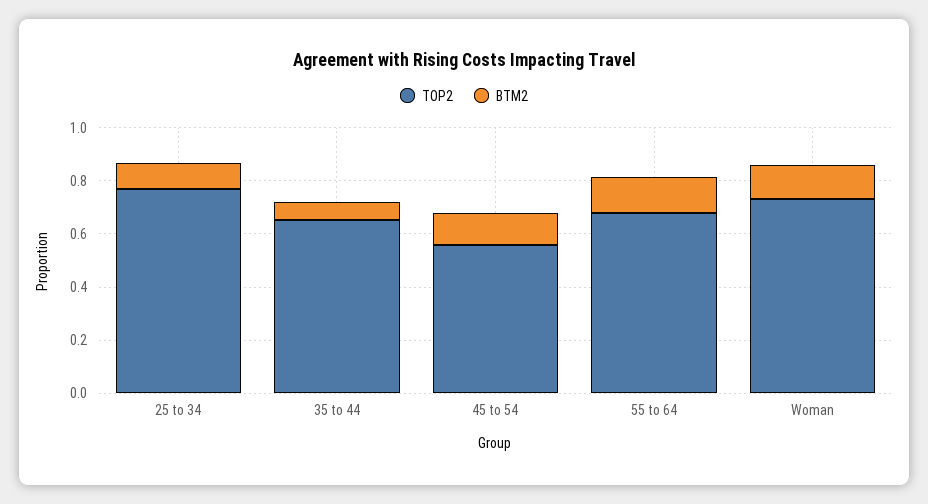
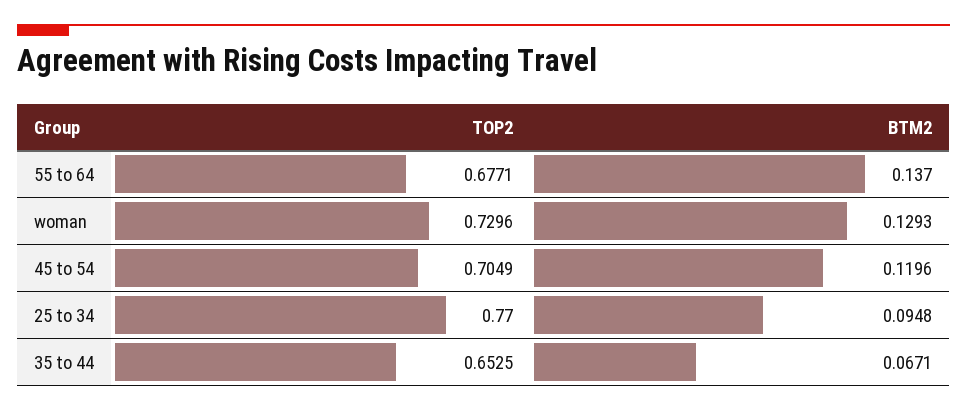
TOP2, 45 to 54: 0.55 -> 0.7049

